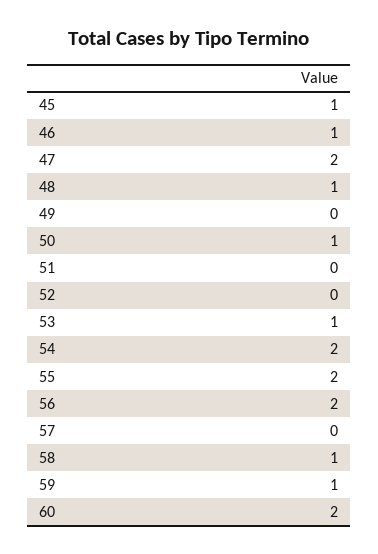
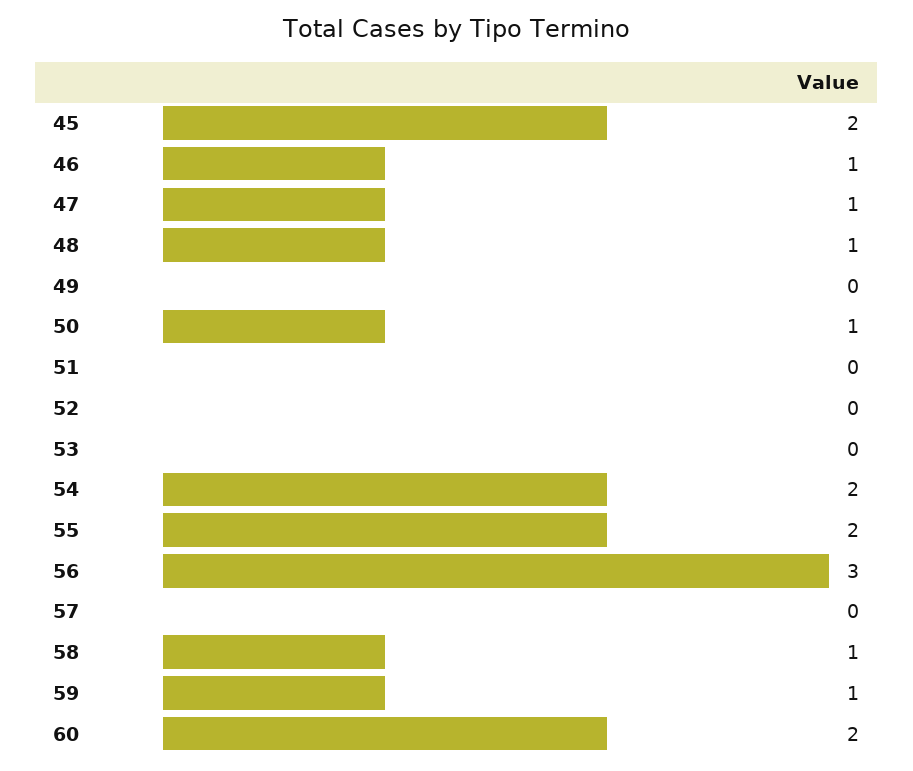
45: 1 -> 2
47: 2 -> 1
53: 1 -> 0
56: 2 -> 3

